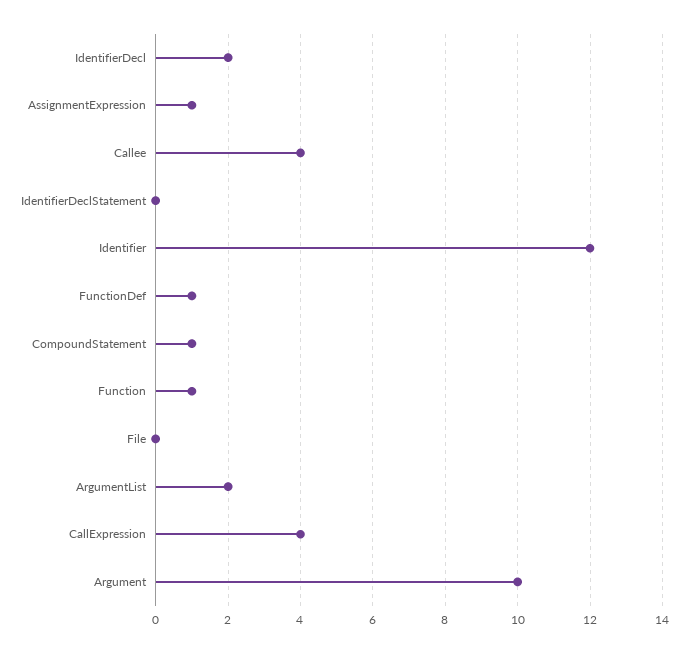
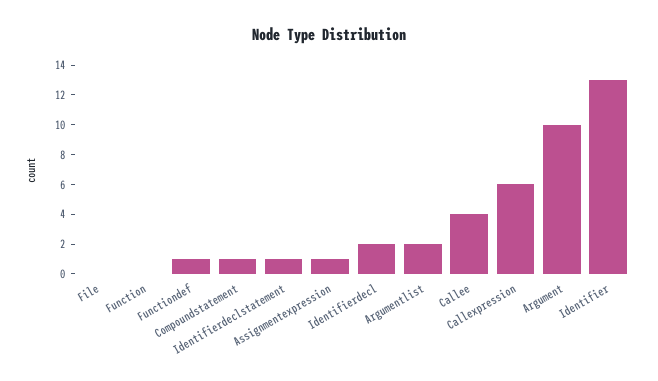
IdentifierDeclStatement: 0 -> 1
Identifier: 12 -> 13
Function: 1 -> 0
CallExpression: 4 -> 6

